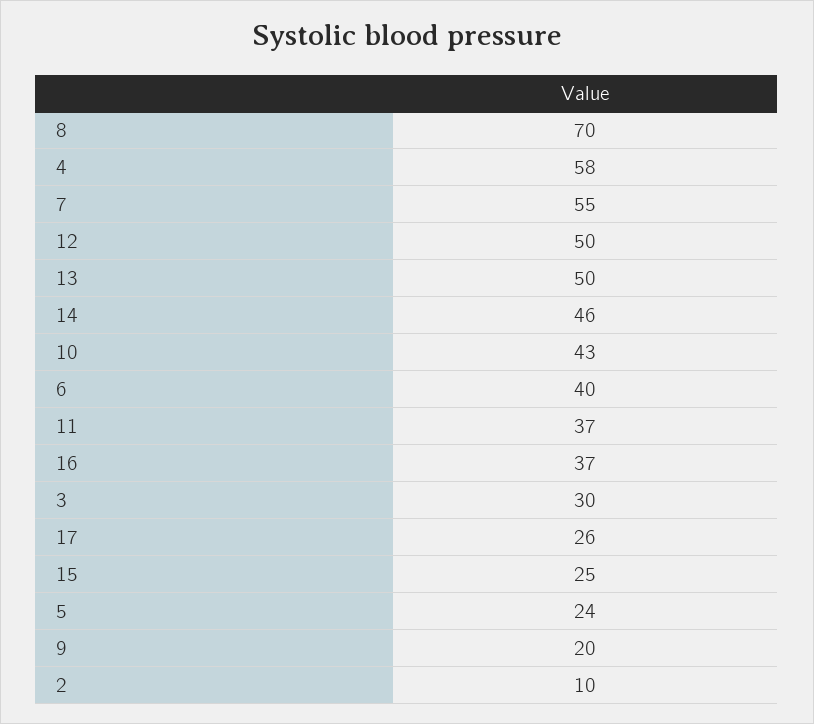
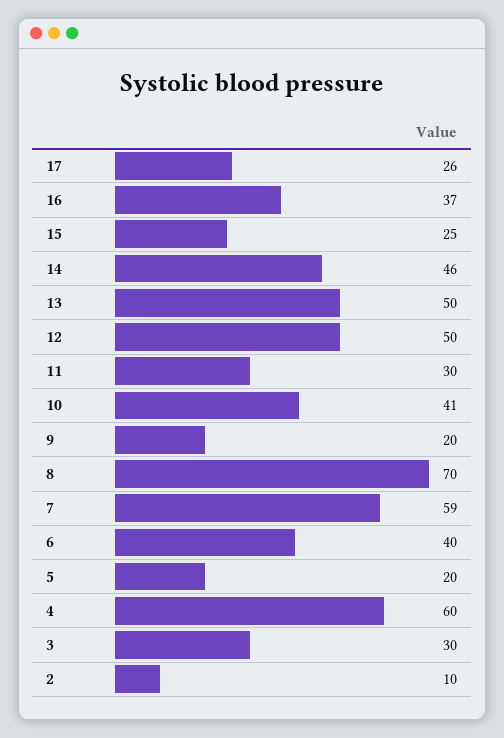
4: 58 -> 60
7: 55 -> 59
10: 43 -> 41
11: 37 -> 30
5: 24 -> 20

